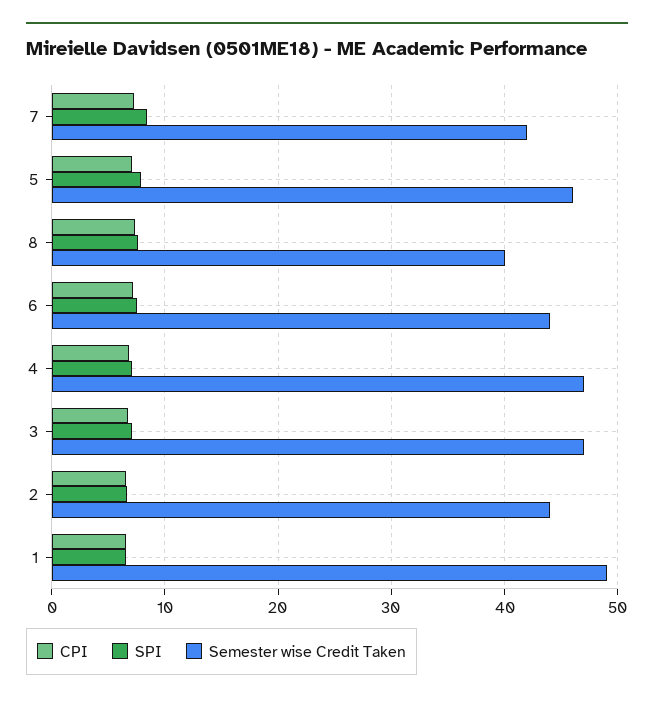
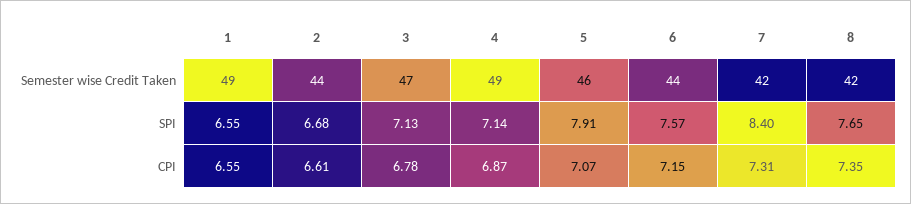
Semester wise Credit Taken, 8: 40 -> 42
Semester wise Credit Taken, 4: 47 -> 49

